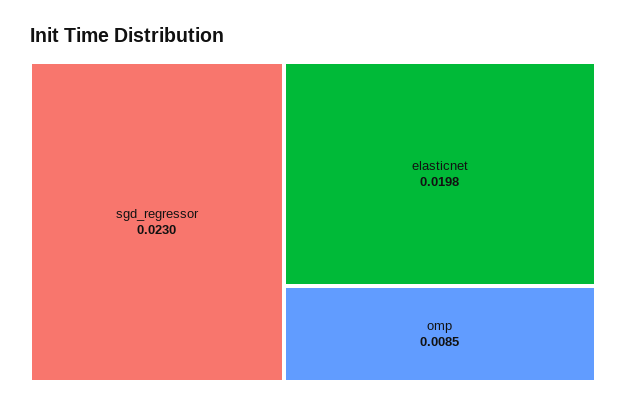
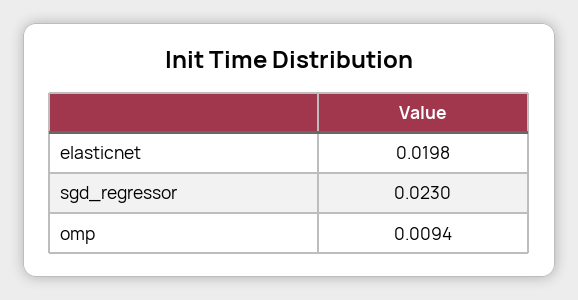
omp: 0.0085 -> 0.0094

